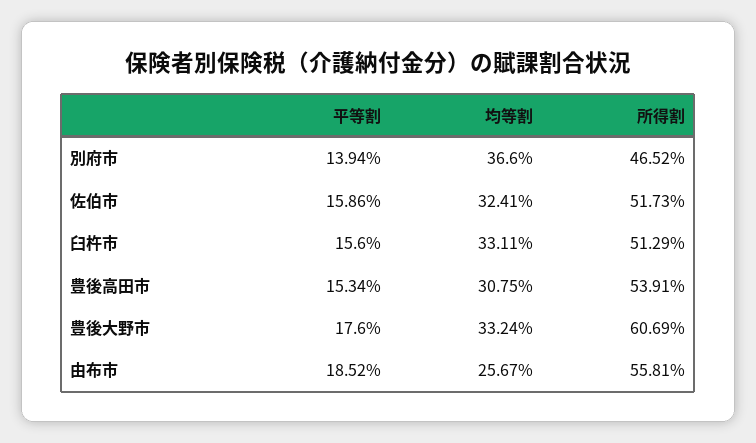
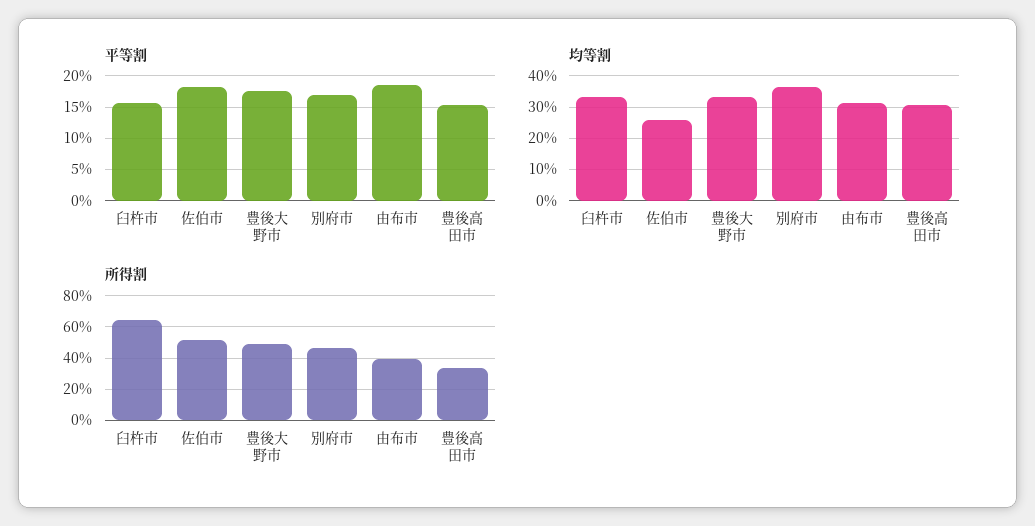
平等割, 別府市: 13.94 -> 17
平等割, 佐伯市: 15.86 -> 18
均等割, 佐伯市: 32.41 -> 26
所得割, 臼杵市: 51.29 -> 65
所得割, 豊後高田市: 53.91 -> 35
所得割, 豊後大野市: 60.69 -> 50
均等割, 由布市: 25.67 -> 32
所得割, 由布市: 55.81 -> 40

